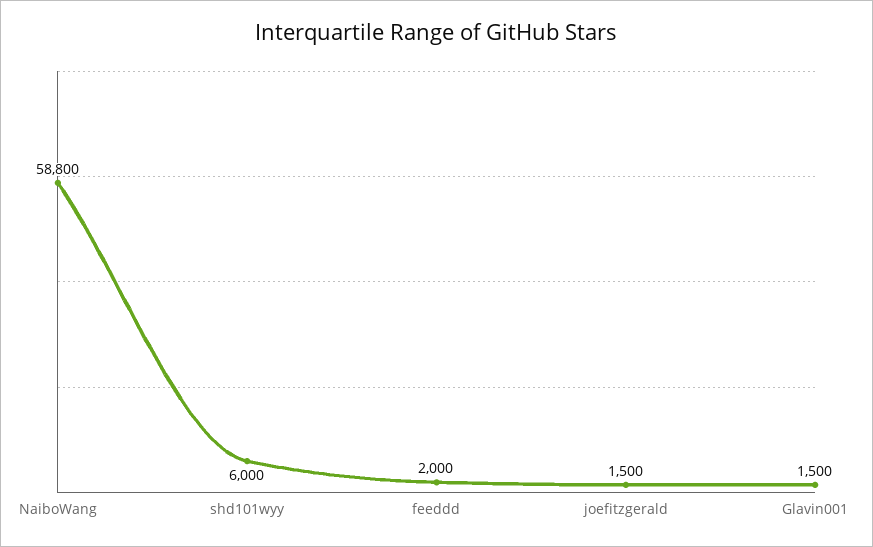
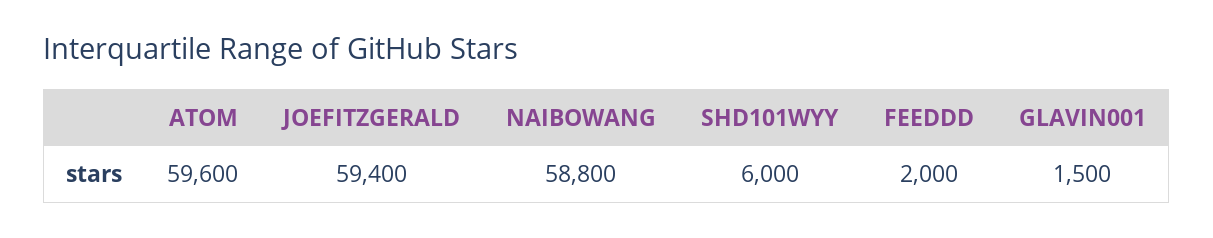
joefitzgerald: 1500 -> 59400
ATOM: none -> 59600

